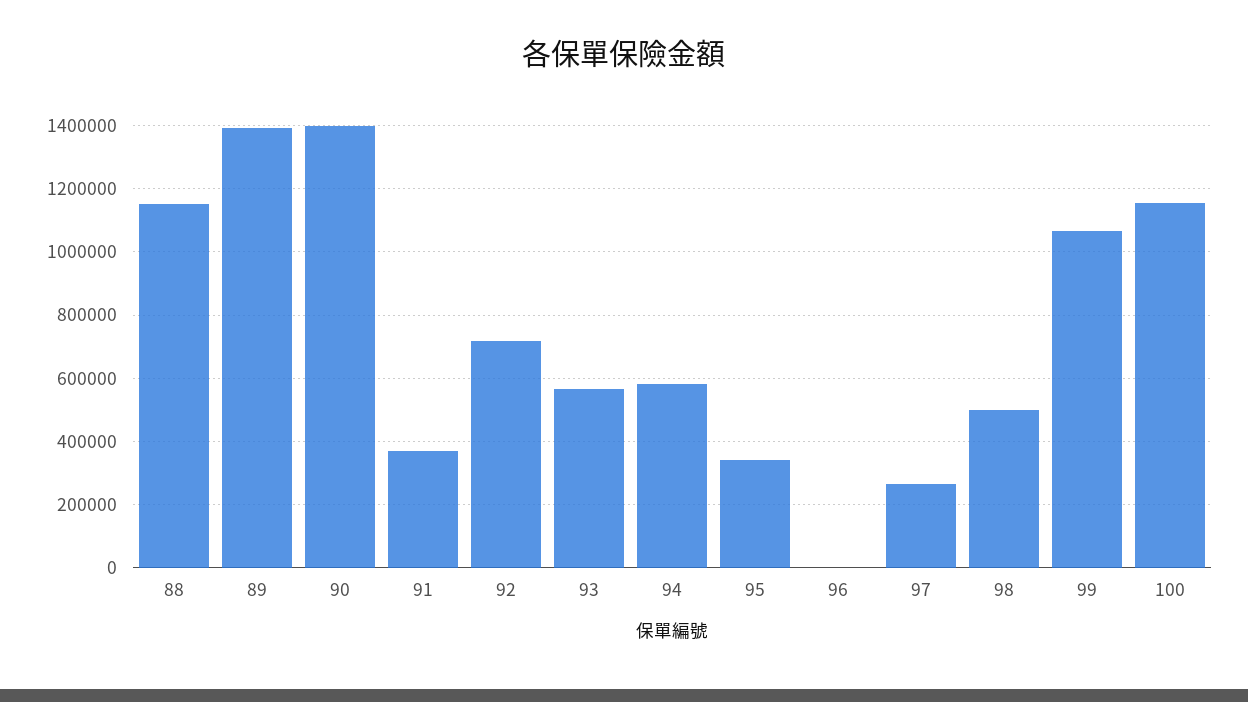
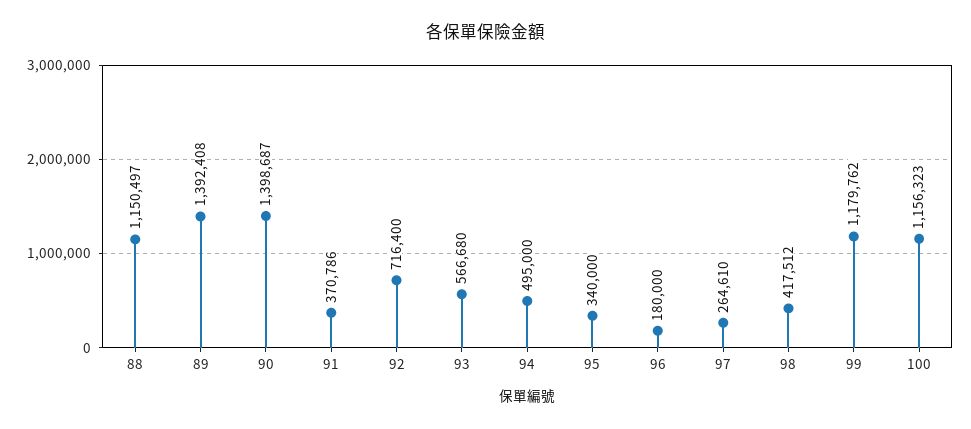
94: 580000 -> 495000
96: 0 -> 180000
98: 500000 -> 417512
99: 1060000 -> 1179762

